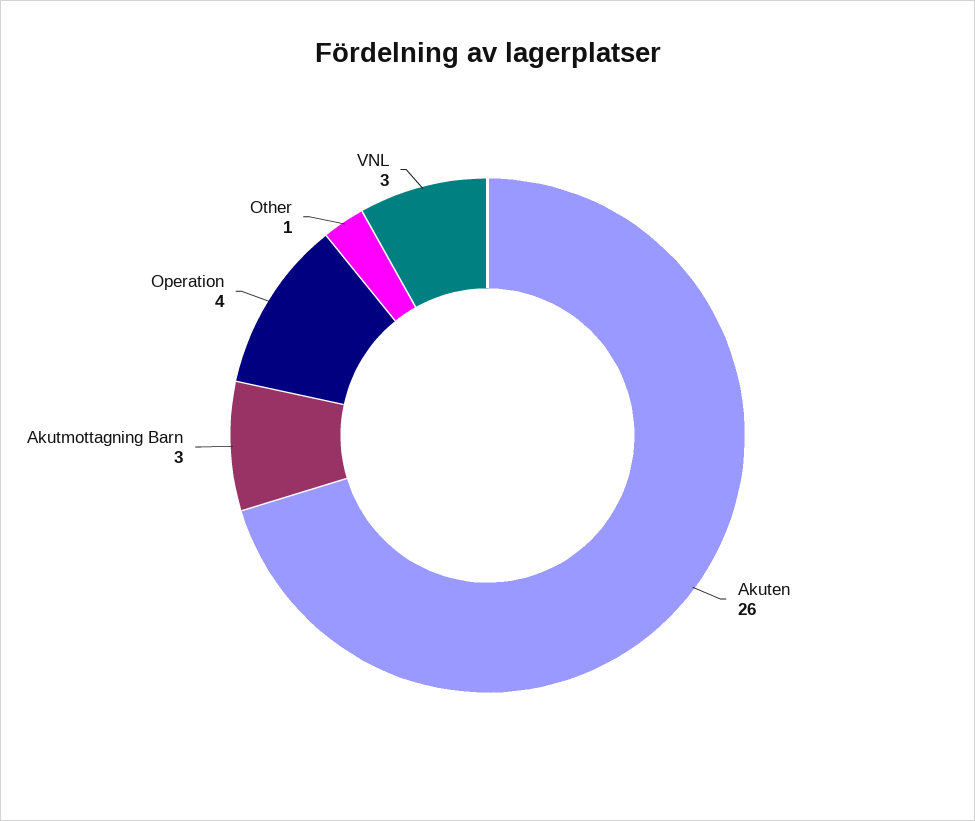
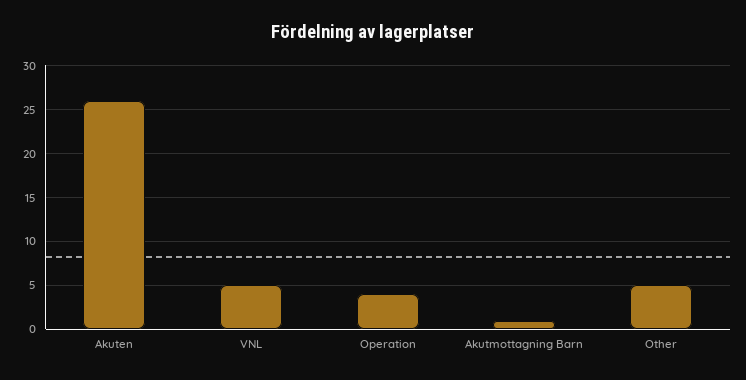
Akutmottagning Barn: 3 -> 1
Other: 1 -> 5
VNL: 3 -> 5

